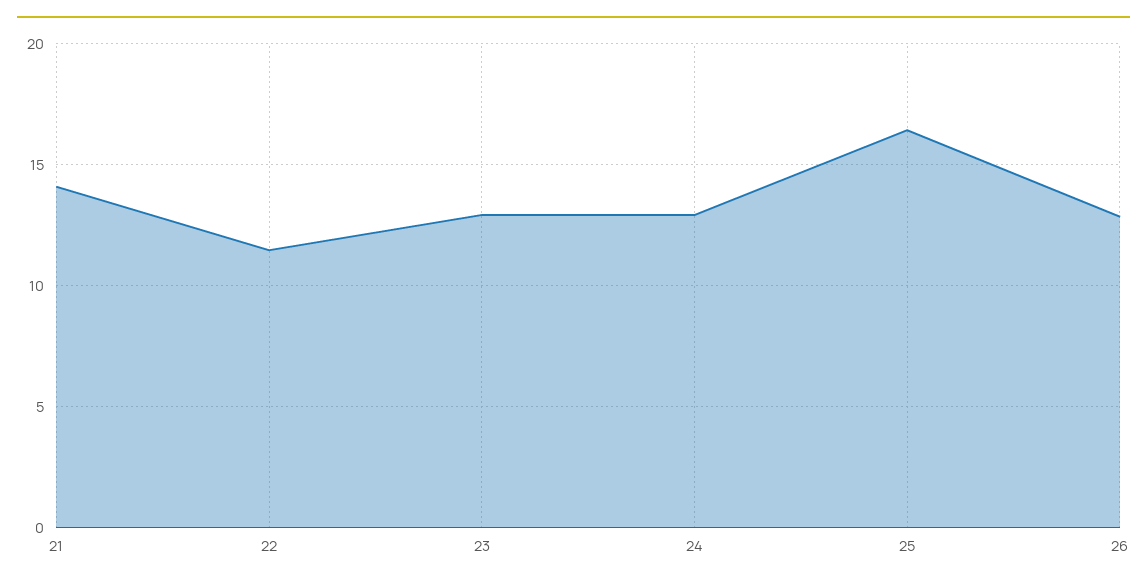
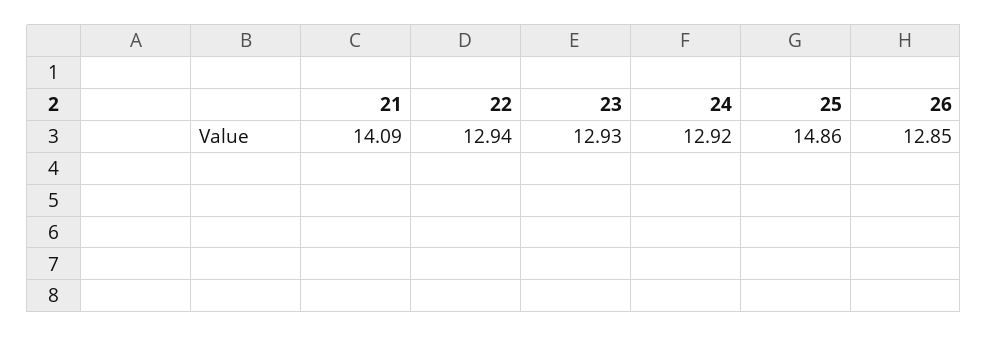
22: 11.5 -> 12.94
25: 16.5 -> 14.86

